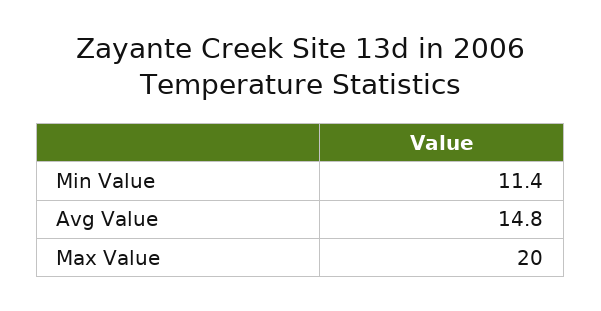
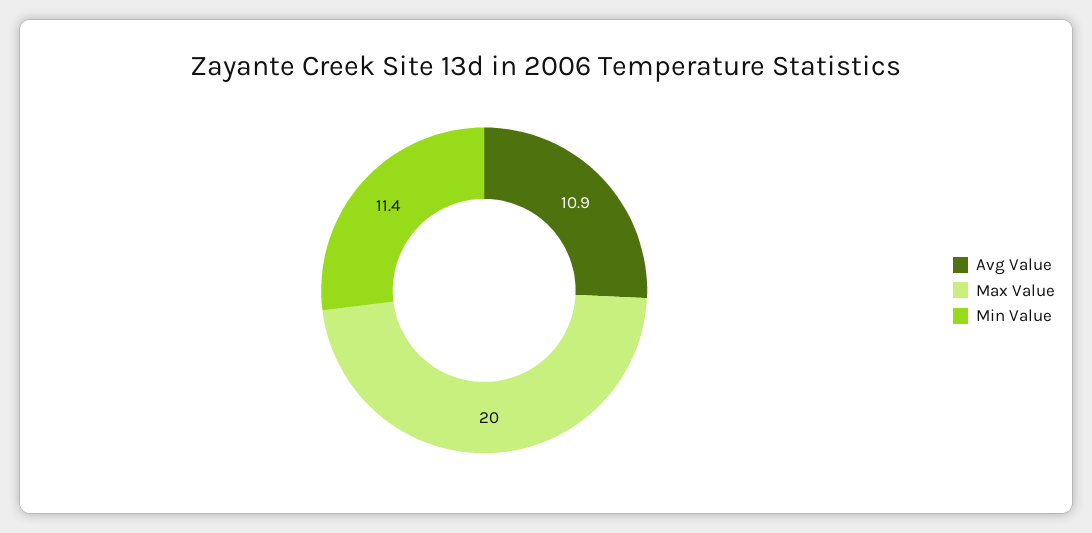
Avg Value: 14.8 -> 10.9

